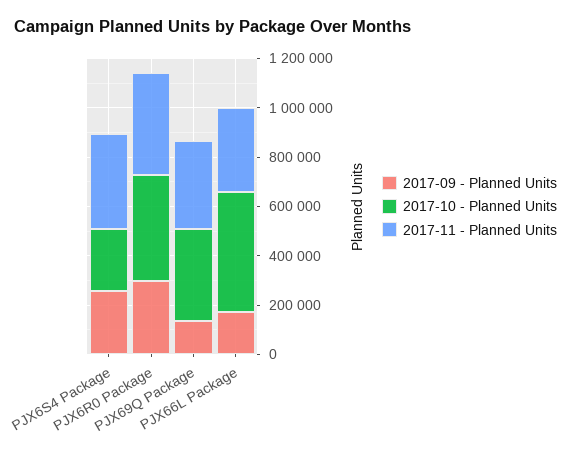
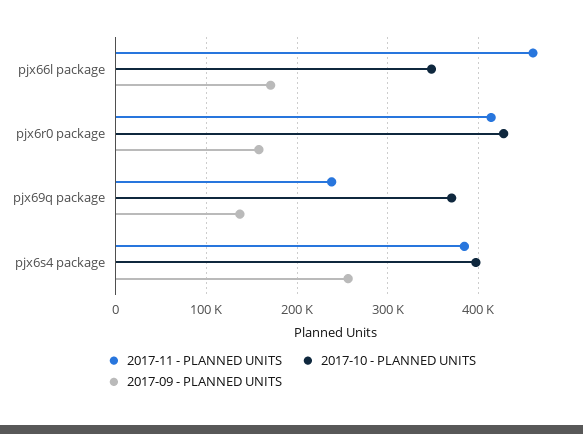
2017-10 - Planned Units, PJX6S4 Package: 250000 -> 400000
2017-09 - Planned Units, PJX6R0 Package: 300000 -> 160000
2017-11 - Planned Units, PJX69Q Package: 350000 -> 240000
2017-10 - Planned Units, PJX66L Package: 500000 -> 350000
2017-11 - Planned Units, PJX66L Package: 350000 -> 460000

